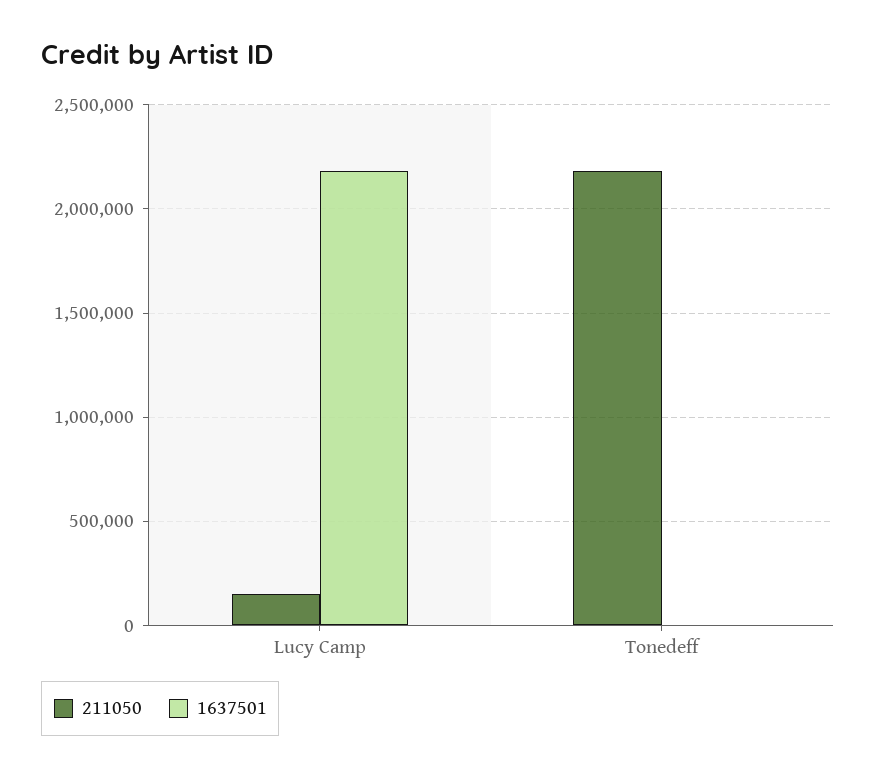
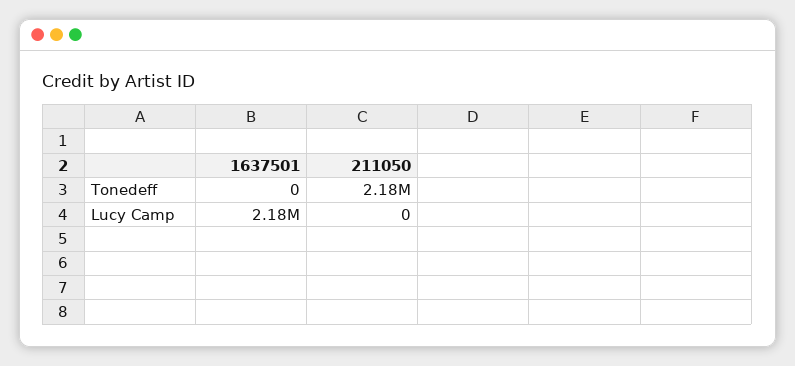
211050, Lucy Camp: 150000 -> 0

